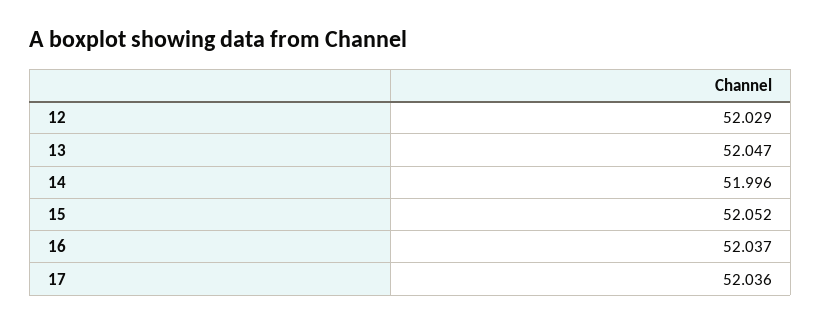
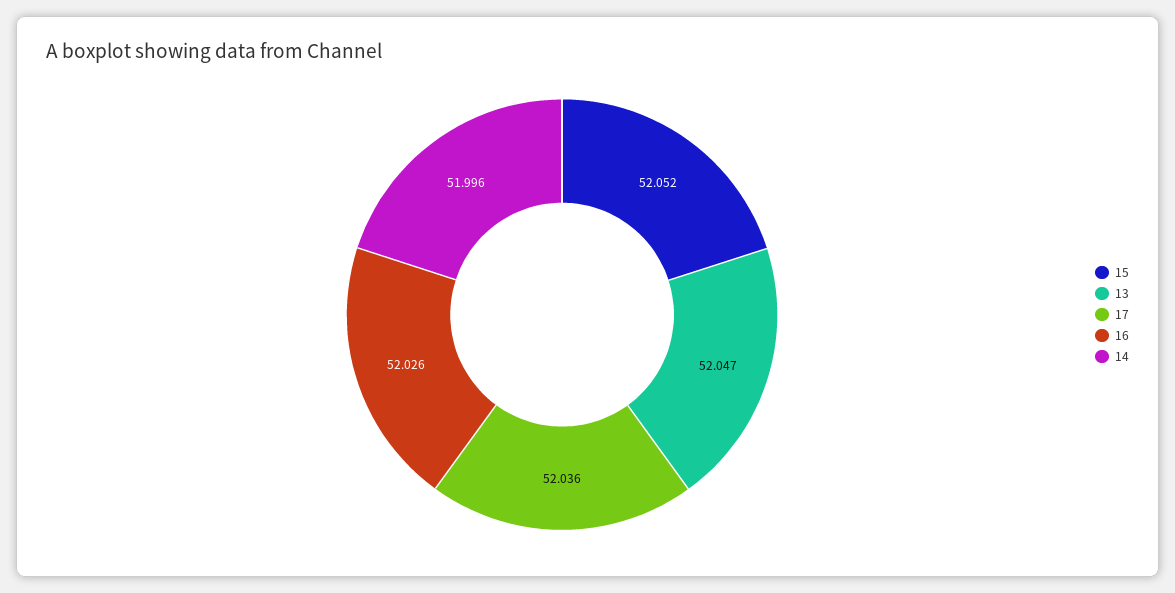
12: 52.029 -> none
16: 52.037 -> 52.026

